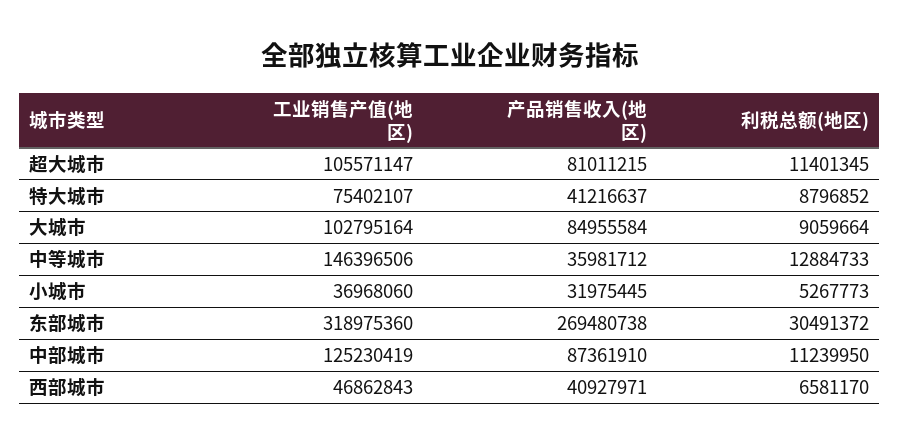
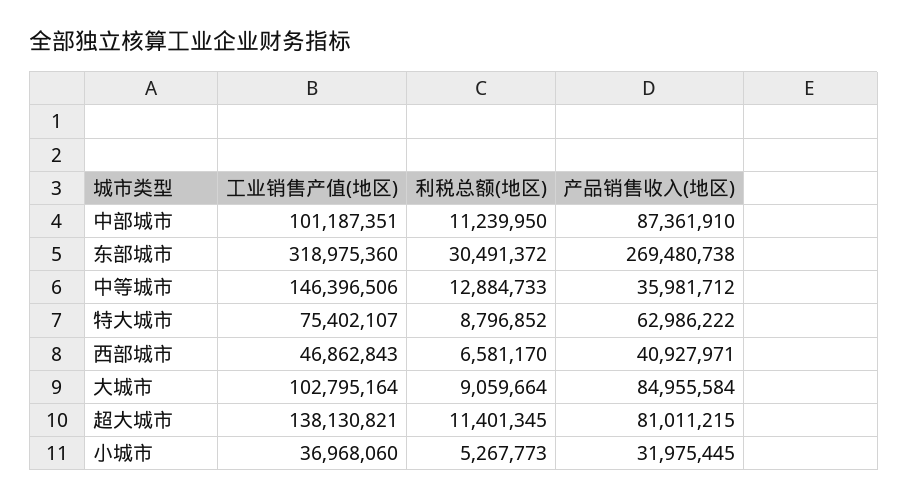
工业销售产值(地区), 超大城市: 105571147 -> 138130821
产品销售收入(地区), 特大城市: 41216637 -> 62986222
工业销售产值(地区), 中部城市: 125230419 -> 101187351

